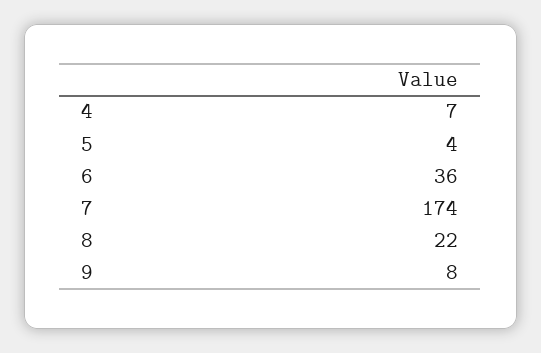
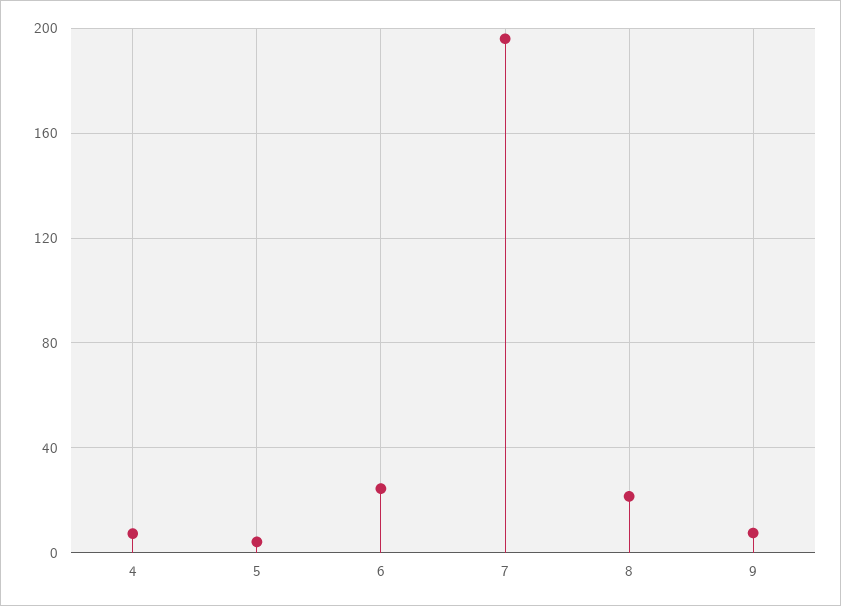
6: 36 -> 25
7: 174 -> 195

